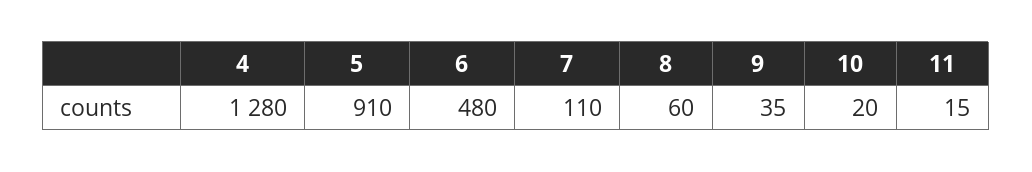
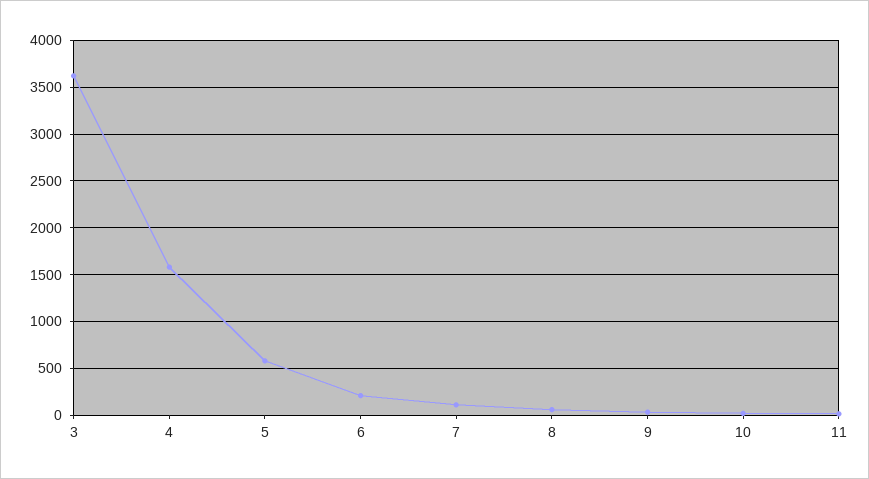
4: 1280 -> 1600
5: 910 -> 600
6: 480 -> 200
3: none -> 3600

